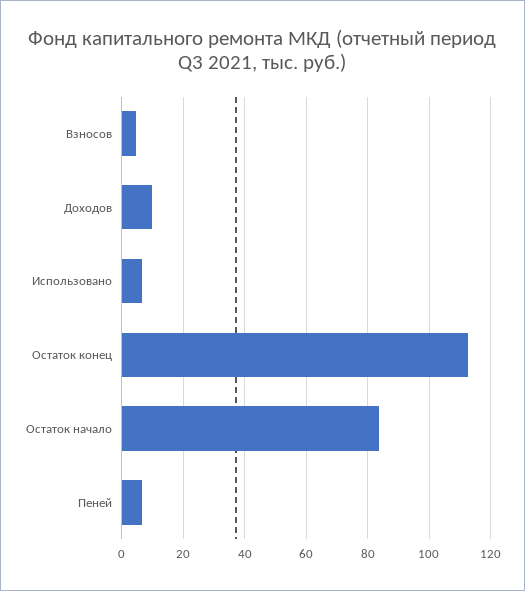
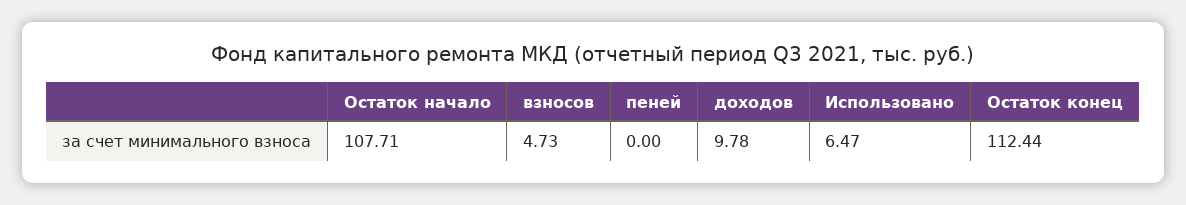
Остаток начало: 84 -> 107.71
Пеней: 6 -> 0

